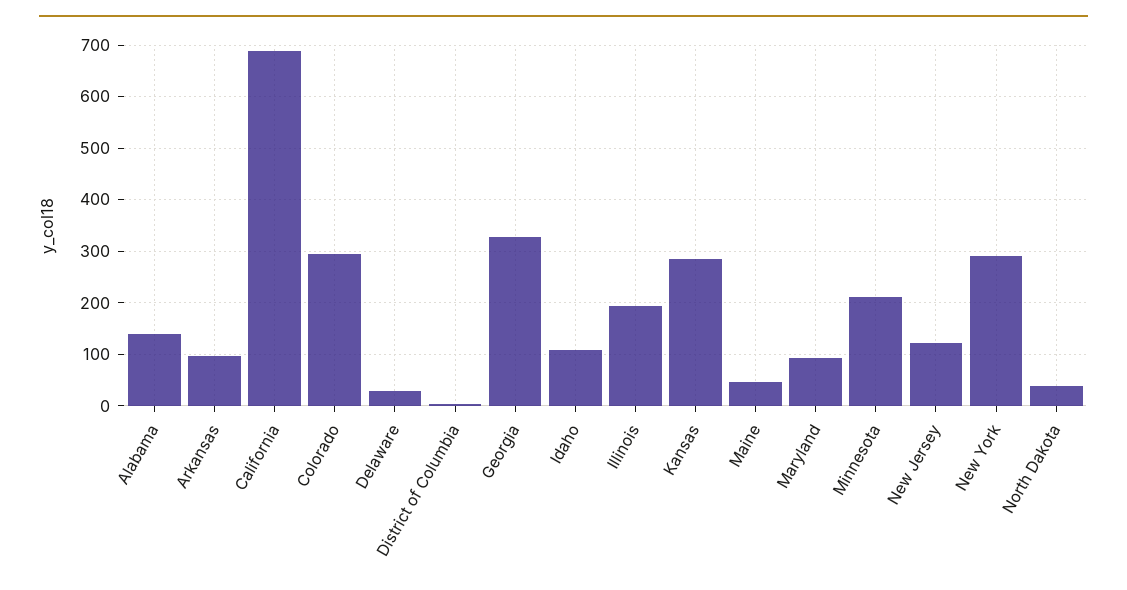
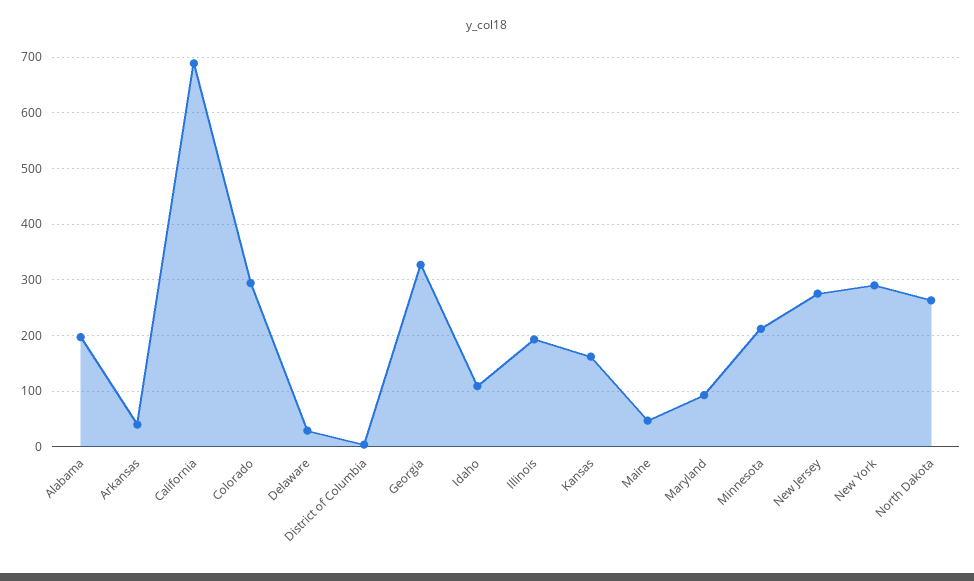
Alabama: 140 -> 200
Arkansas: 100 -> 40
Kansas: 280 -> 160
New Jersey: 120 -> 280
North Dakota: 40 -> 260

